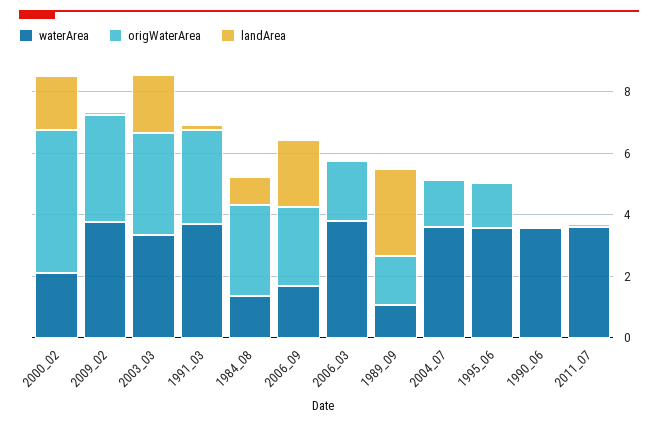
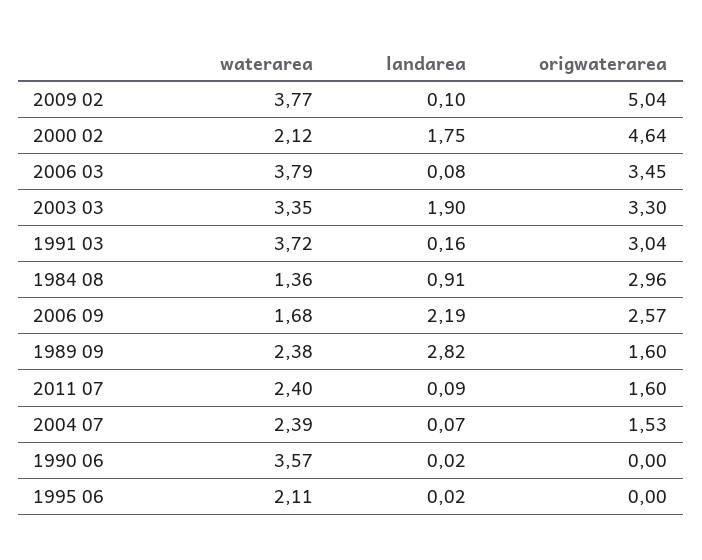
origWaterArea, 2009_02: 3.5 -> 5.04
origWaterArea, 2006_03: 2 -> 3.45
waterArea, 1989_09: 1 -> 2.38
waterArea, 2004_07: 3.5 -> 2.39
waterArea, 1995_06: 3.5 -> 2.11
origWaterArea, 1995_06: 1.5 -> 0
waterArea, 2011_07: 3.5 -> 2.4
origWaterArea, 2011_07: 0 -> 1.6

